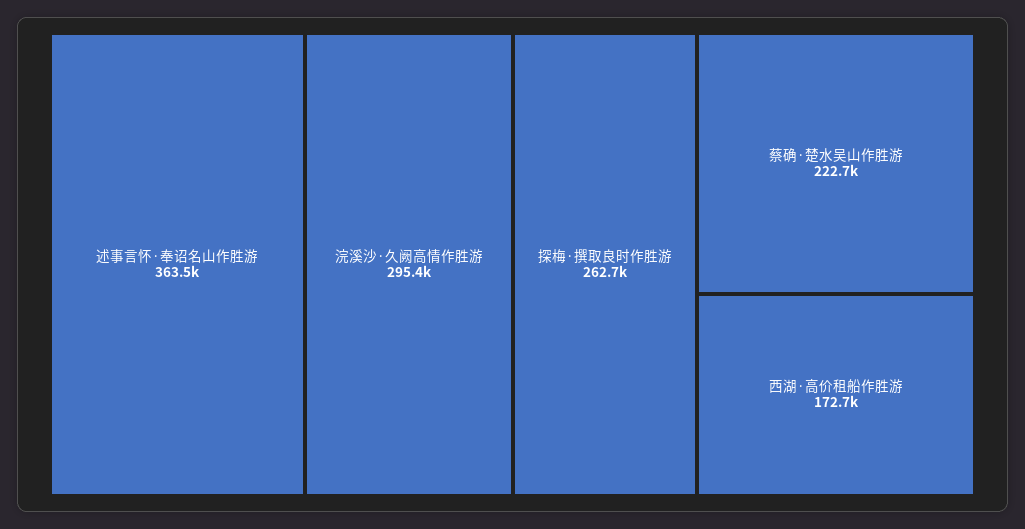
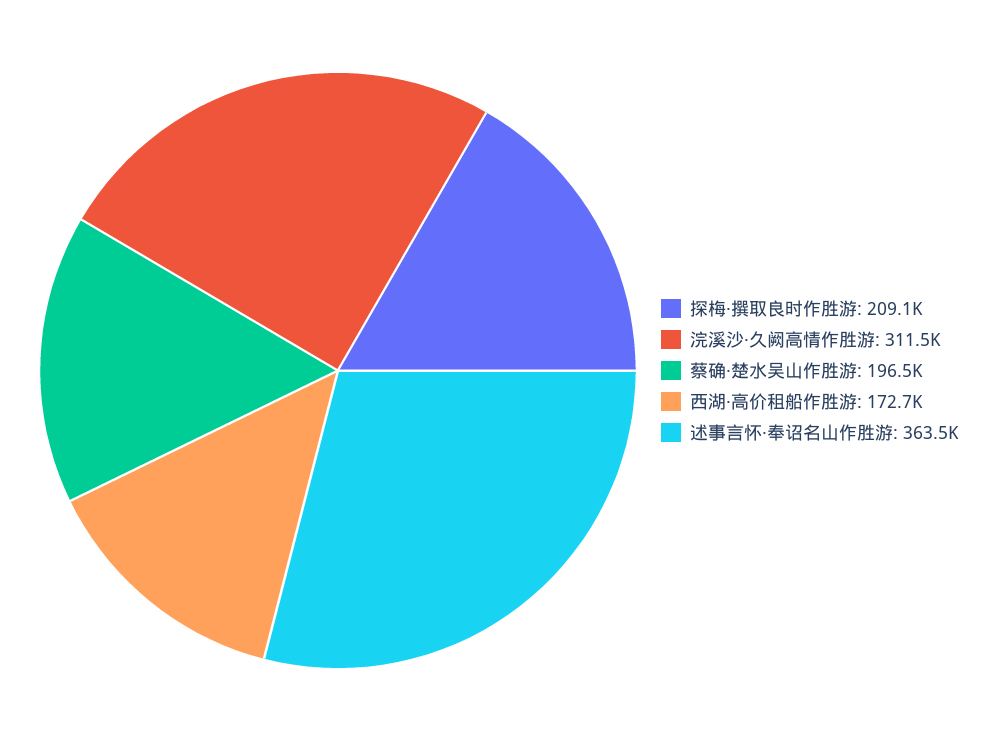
浣溪沙·久阙高情作胜游: 295400 -> 311500
探梅·撰取良时作胜游: 262700 -> 209100
蔡确·楚水吴山作胜游: 222700 -> 196500

